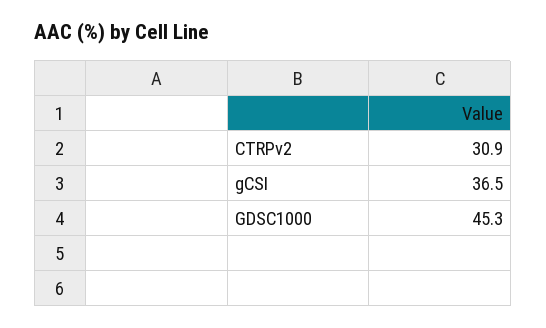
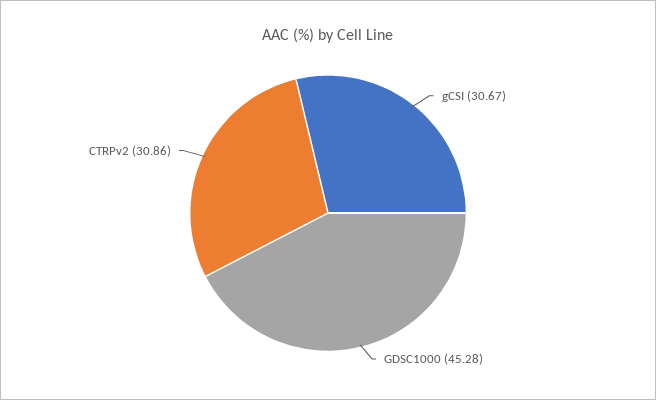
gCSI: 36.5 -> 30.67

